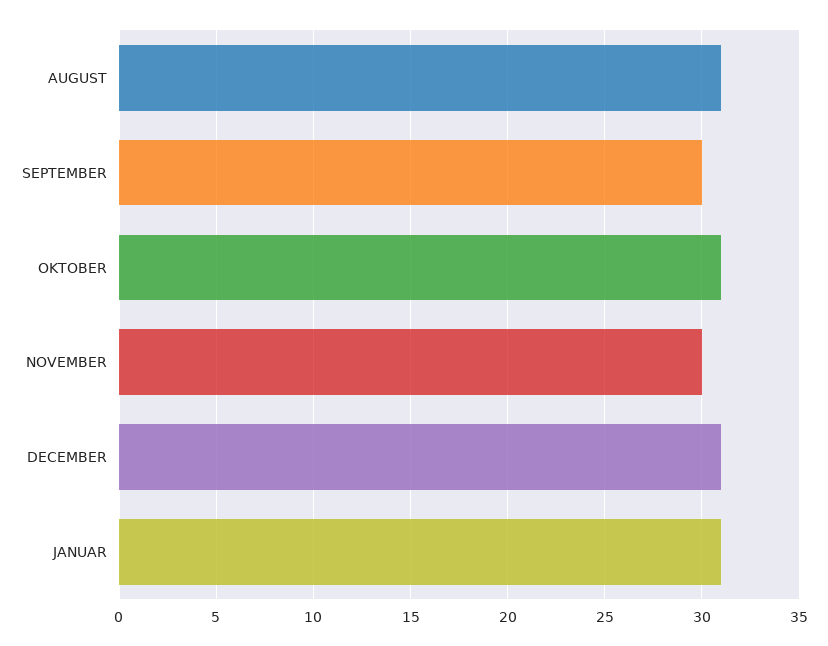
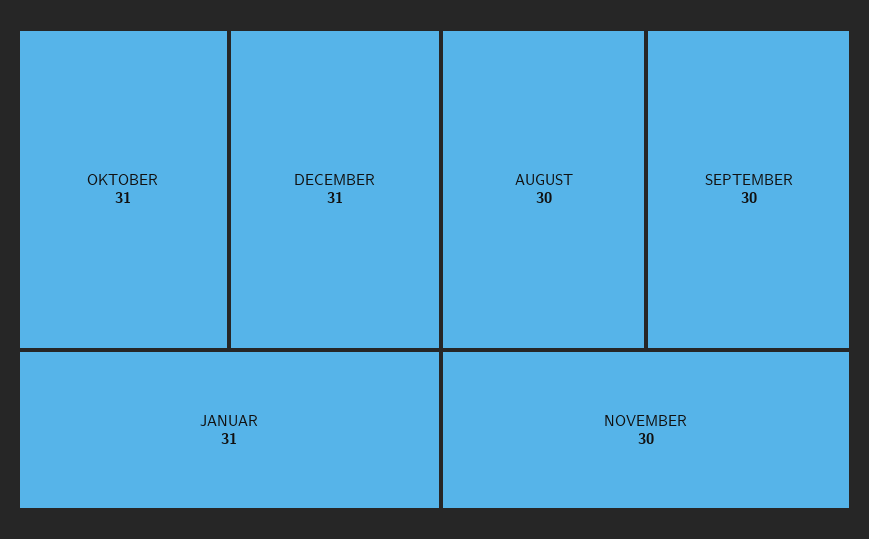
AUGUST: 31 -> 30

